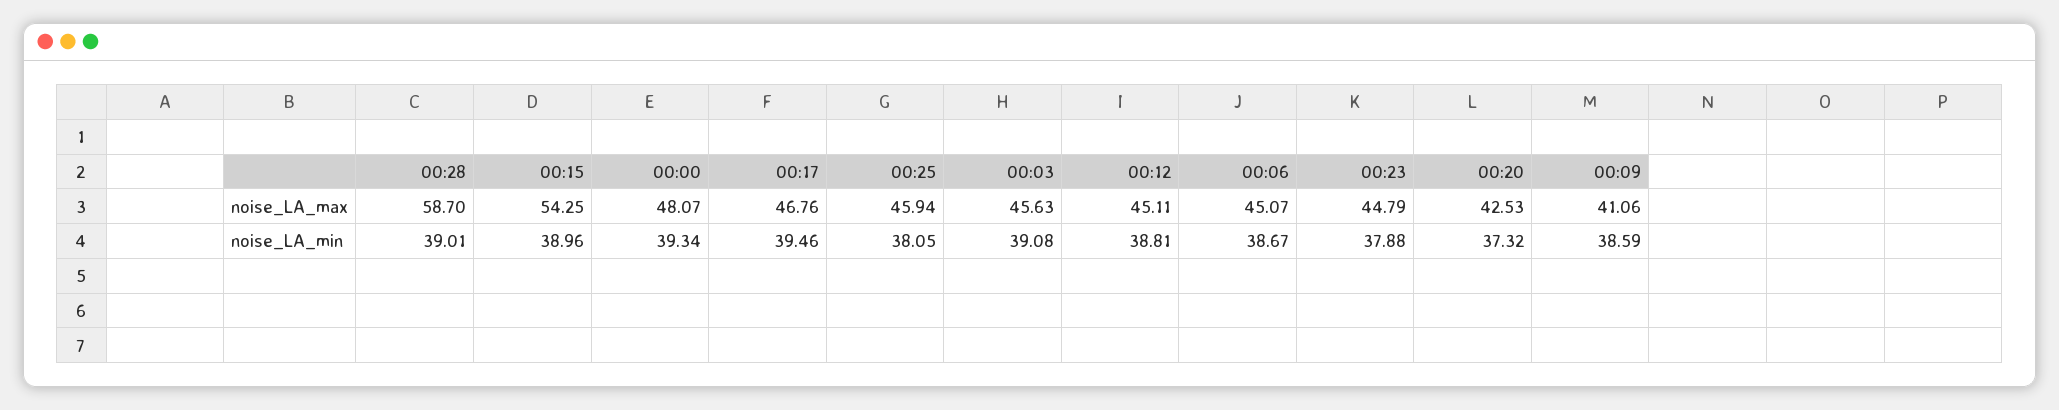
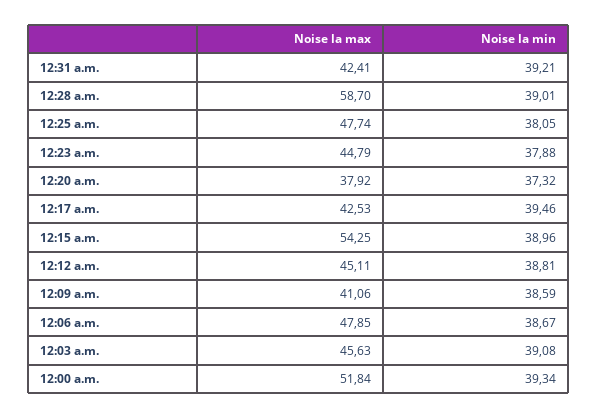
00:00, noise_LA_max: 48.07 -> 51.84
00:17, noise_LA_max: 46.76 -> 42.53
00:25, noise_LA_max: 45.94 -> 47.74
00:06, noise_LA_max: 45.07 -> 47.85
00:20, noise_LA_max: 42.53 -> 37.92
12:31 a.m., noise_LA_max: none -> 42.41
12:31 a.m., noise_LA_min: none -> 39.21

